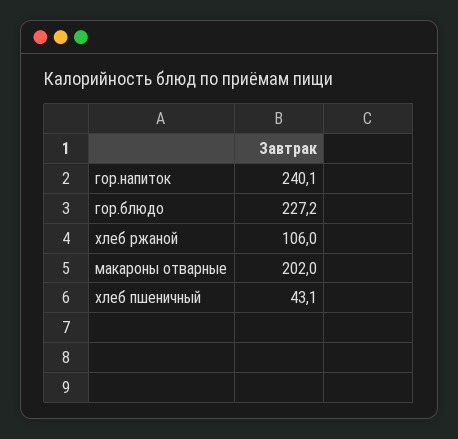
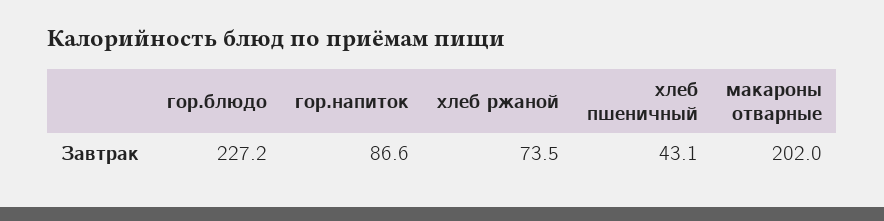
гор.напиток: 240.1 -> 86.6
хлеб ржаной: 106 -> 73.5

